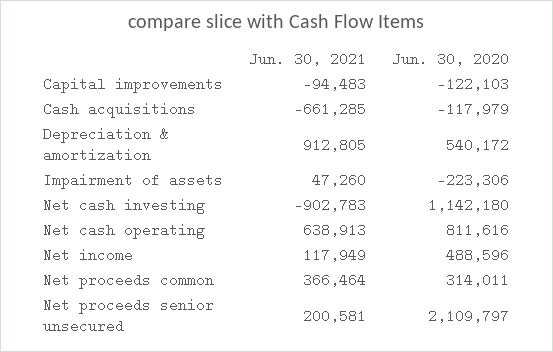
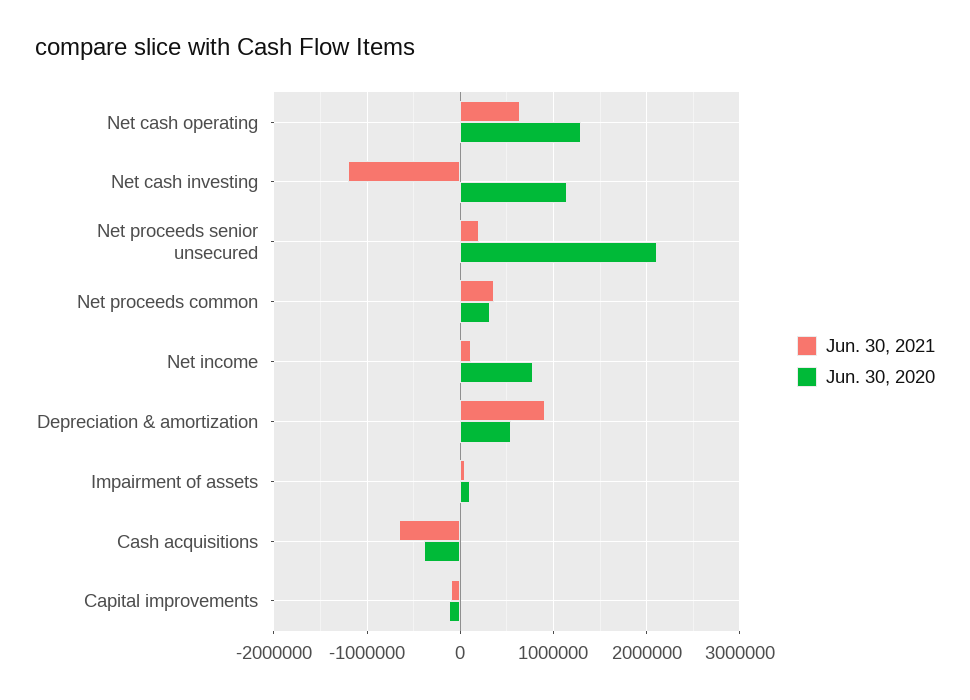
Jun. 30, 2020, Cash acquisitions: -117979 -> -400000
Jun. 30, 2020, Impairment of assets: -223306 -> 100000
Jun. 30, 2021, Net cash investing: -902783 -> -1200000
Jun. 30, 2020, Net cash operating: 811616 -> 1300000
Jun. 30, 2020, Net income: 488596 -> 800000

